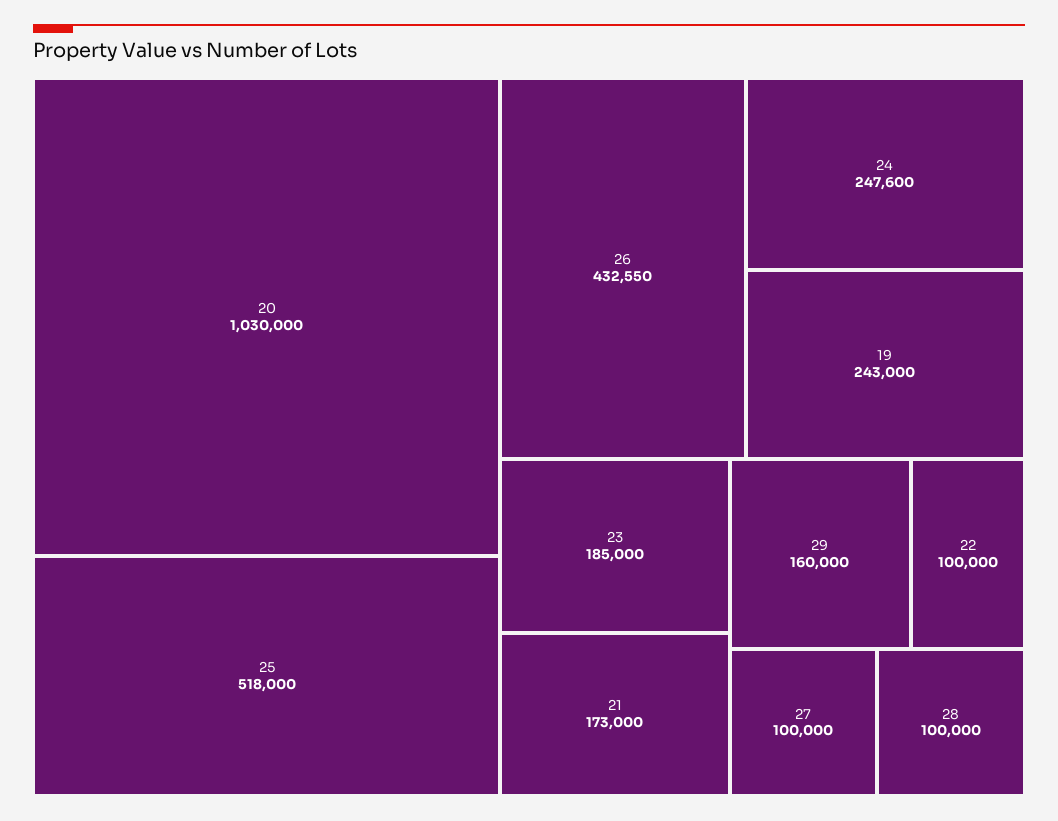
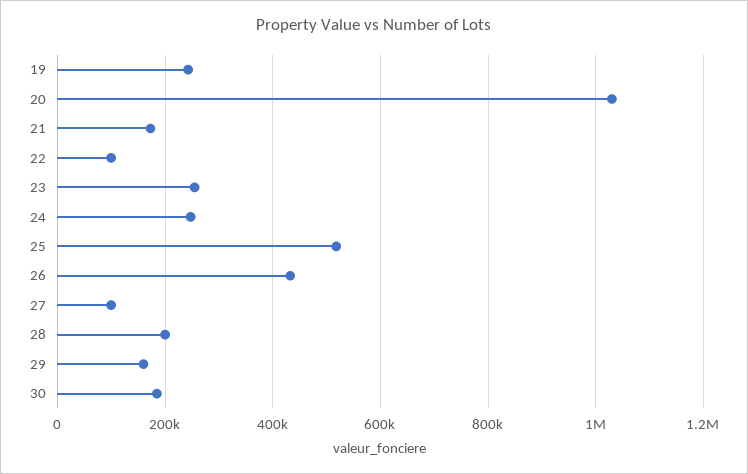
23: 185000 -> 260000
28: 100000 -> 200000
30: none -> 180000

